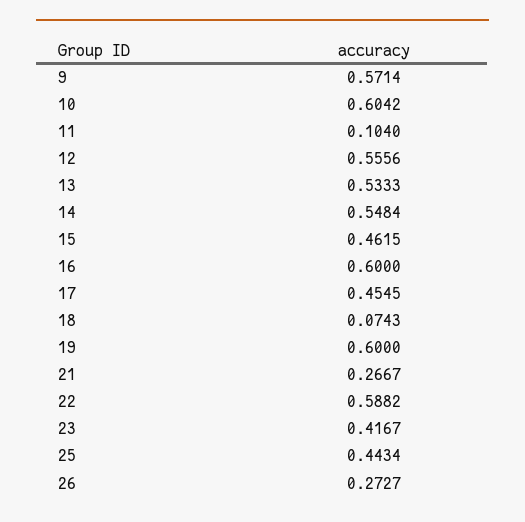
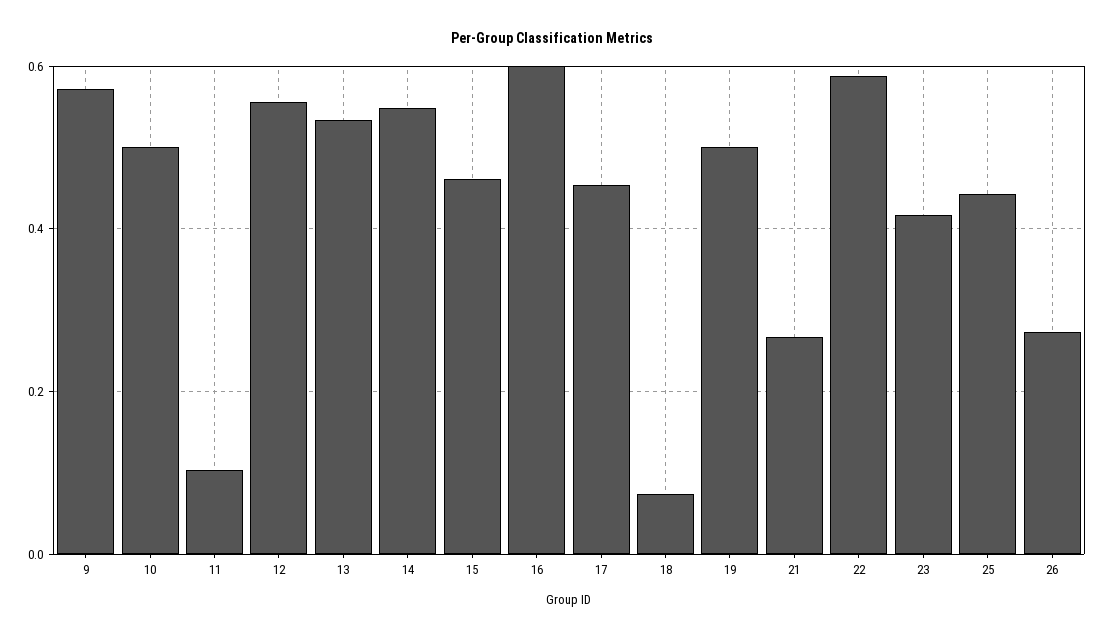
10: 0.6042 -> 0.5
19: 0.6 -> 0.5

